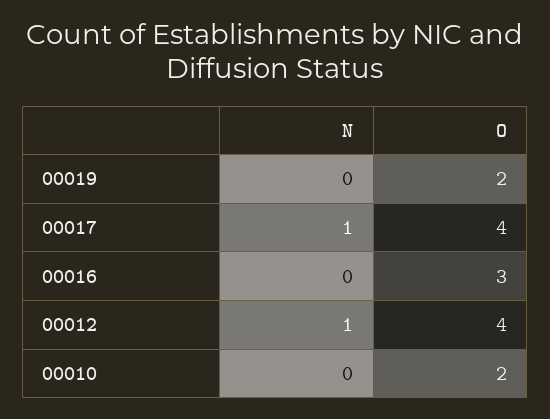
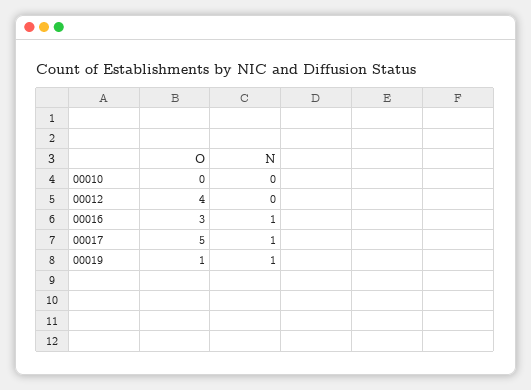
N, 00019: 0 -> 1
O, 00019: 2 -> 1
O, 00017: 4 -> 5
N, 00016: 0 -> 1
N, 00012: 1 -> 0
O, 00010: 2 -> 0

